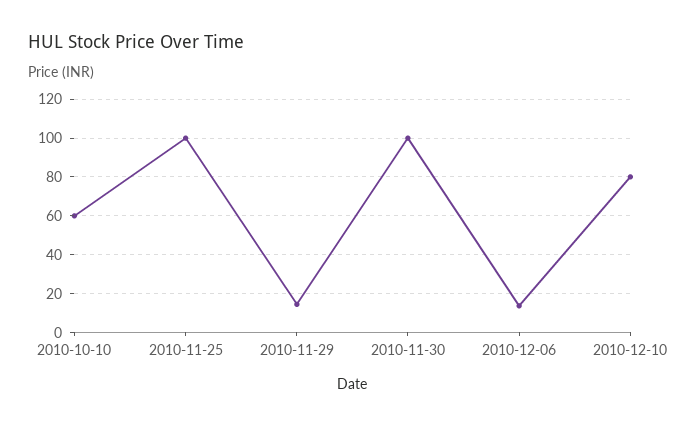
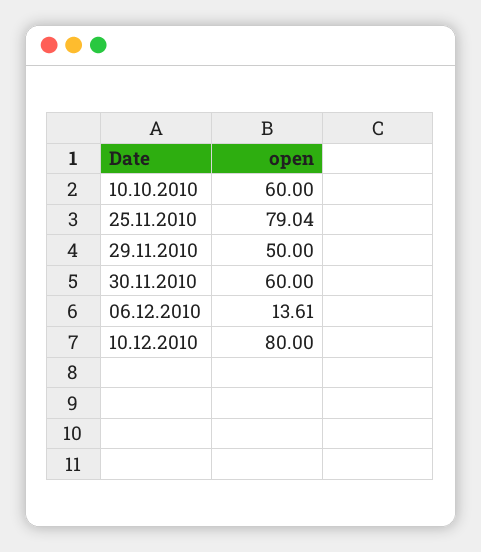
2010-11-25: 100 -> 79.04
2010-11-29: 15 -> 50
2010-11-30: 100 -> 60

